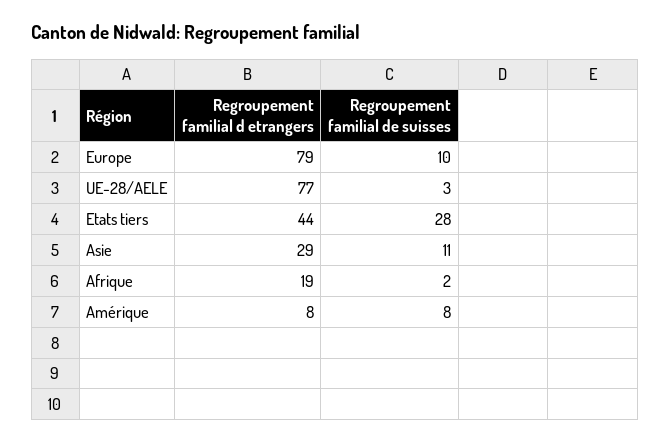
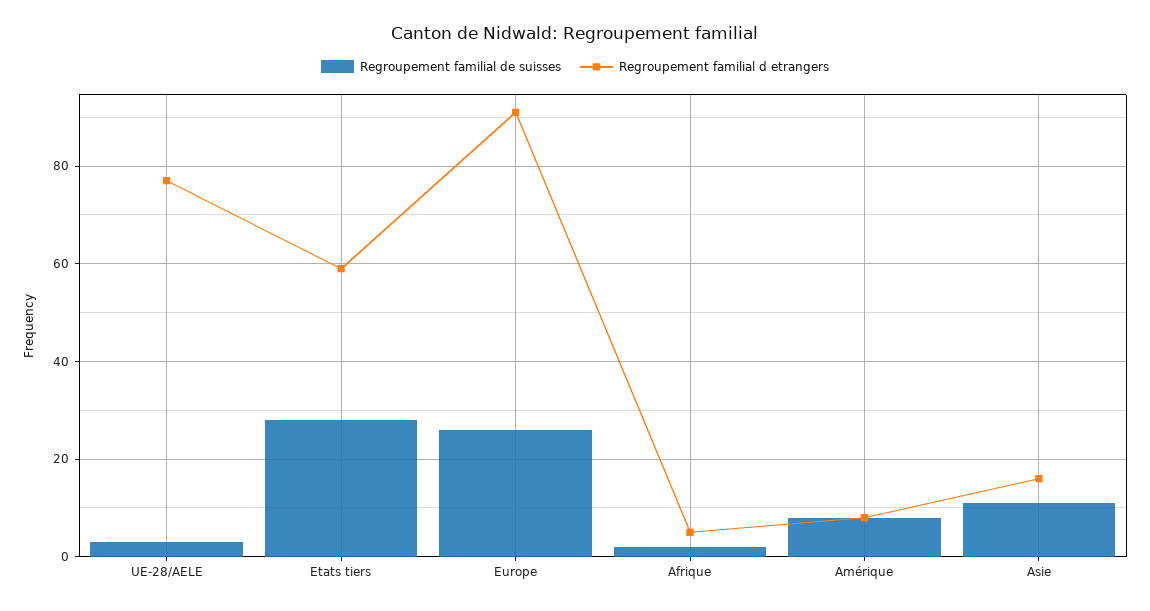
Regroupement familial d etrangers, Europe: 79 -> 90
Regroupement familial de suisses, Europe: 10 -> 25
Regroupement familial d etrangers, Etats tiers: 44 -> 60
Regroupement familial d etrangers, Asie: 29 -> 15
Regroupement familial d etrangers, Afrique: 19 -> 5

